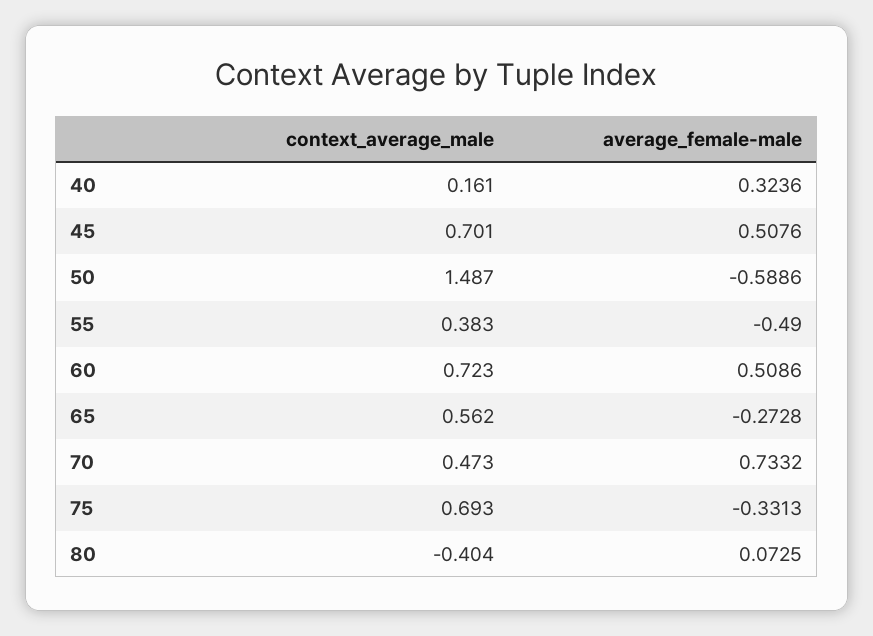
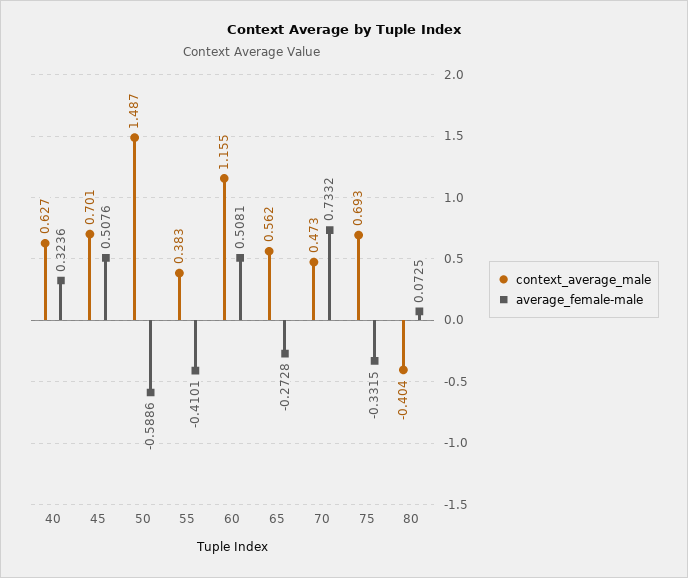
context_average_male, 40: 0.161 -> 0.627
average_female-male, 55: -0.49 -> -0.4101
context_average_male, 60: 0.723 -> 1.155
average_female-male, 60: 0.5086 -> 0.5081
average_female-male, 75: -0.3313 -> -0.3315

